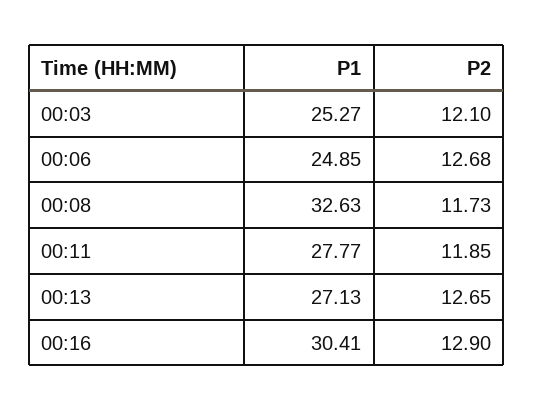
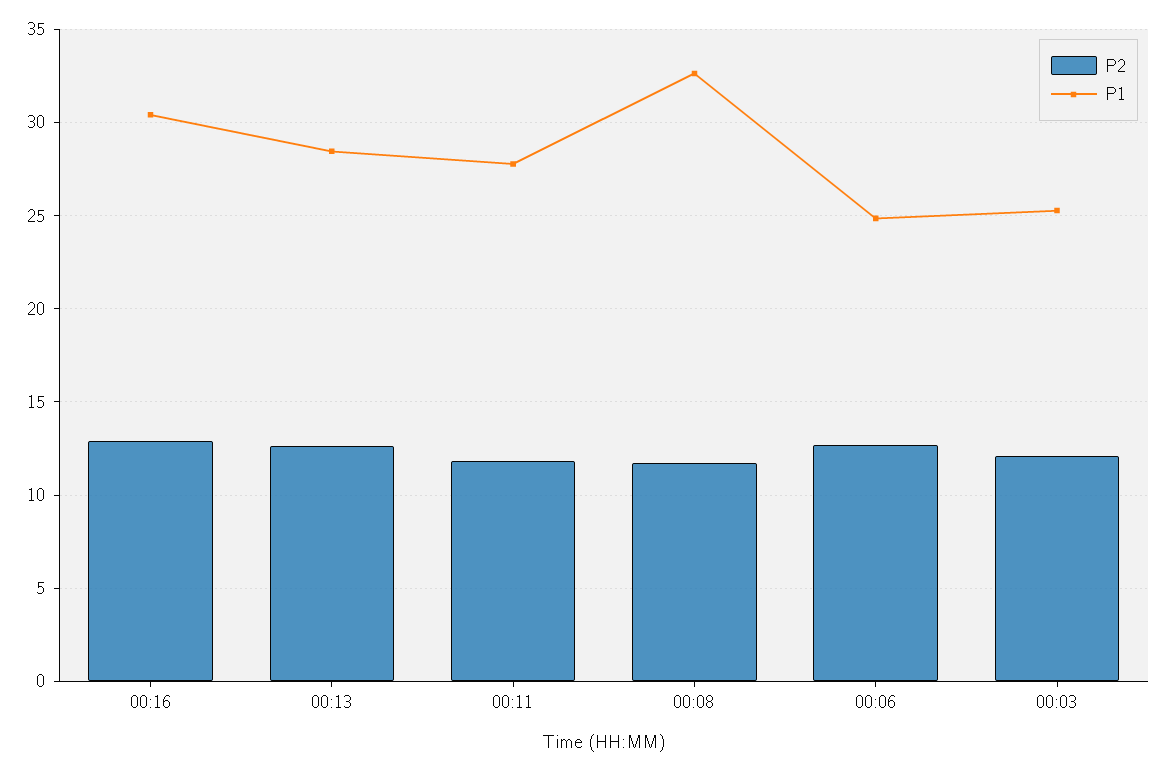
P1, 00:13: 27.13 -> 28.5

